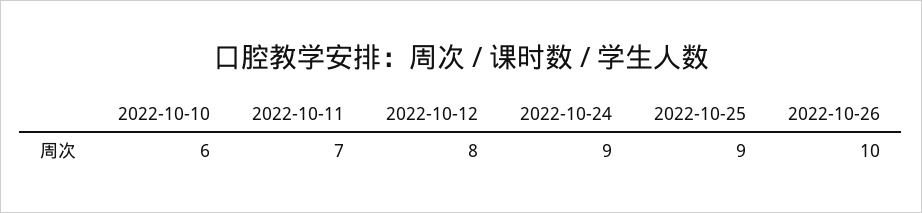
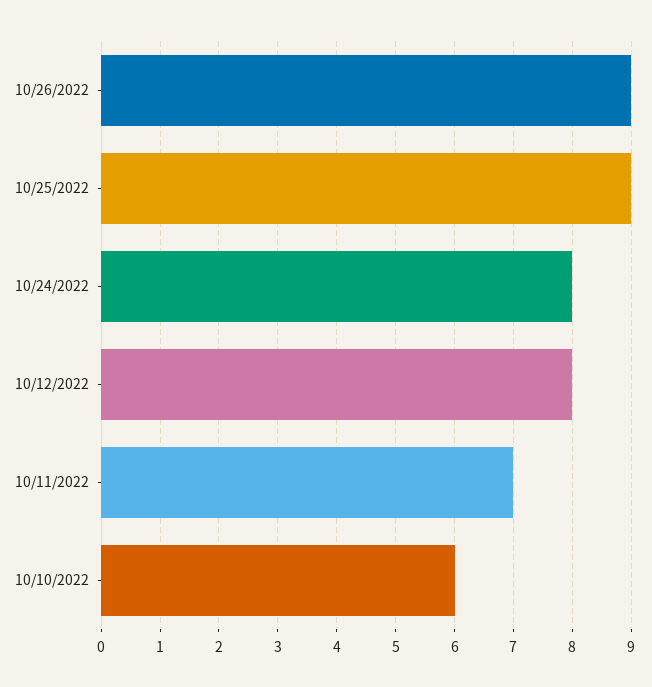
2022-10-24: 9 -> 8
2022-10-26: 10 -> 9

